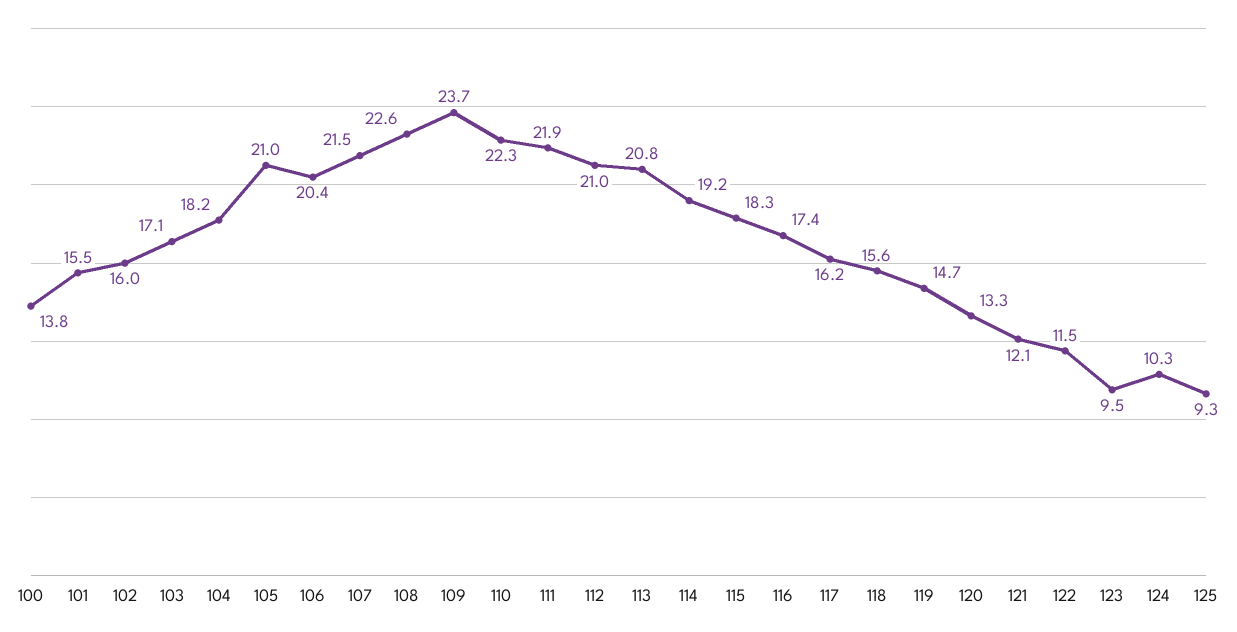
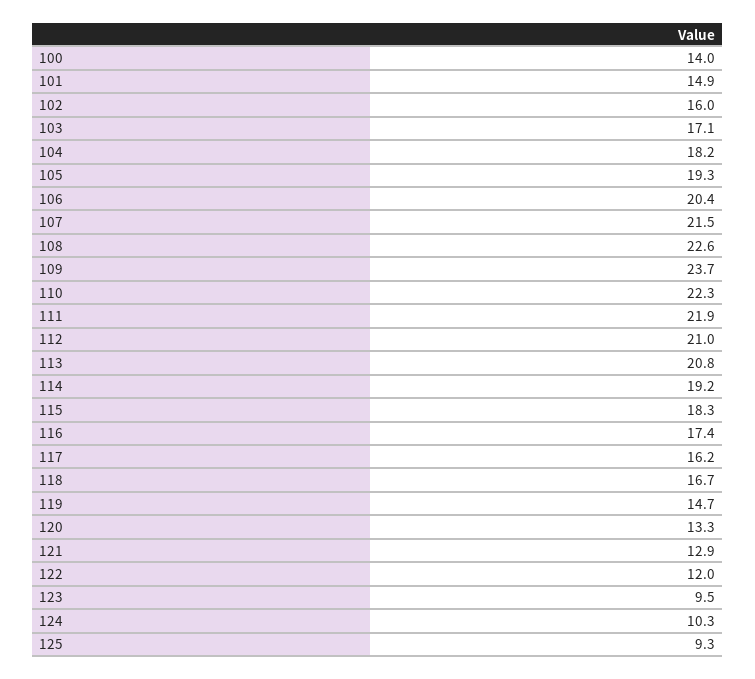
100: 13.8 -> 14
101: 15.5 -> 14.9
105: 21 -> 19.3
118: 15.6 -> 16.7
121: 12.1 -> 12.9
122: 11.5 -> 12

